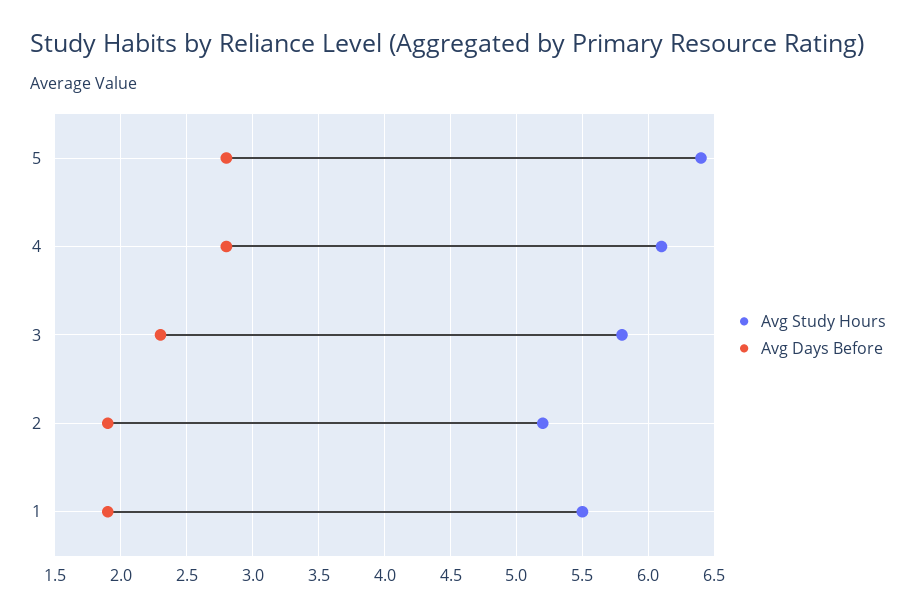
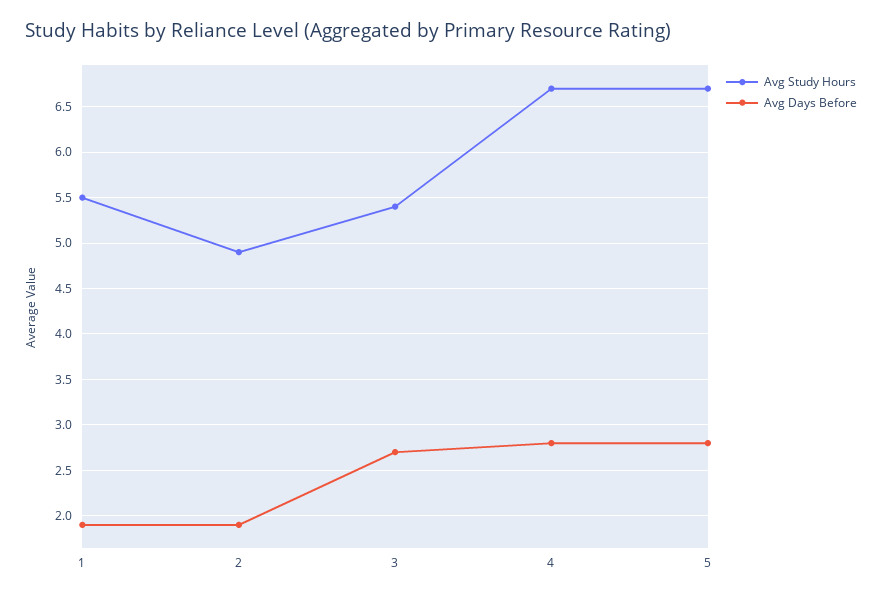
Avg Study Hours, 5: 6.4 -> 6.7
Avg Study Hours, 4: 6.1 -> 6.7
Avg Study Hours, 3: 5.8 -> 5.4
Avg Days Before, 3: 2.3 -> 2.7
Avg Study Hours, 2: 5.2 -> 4.9

